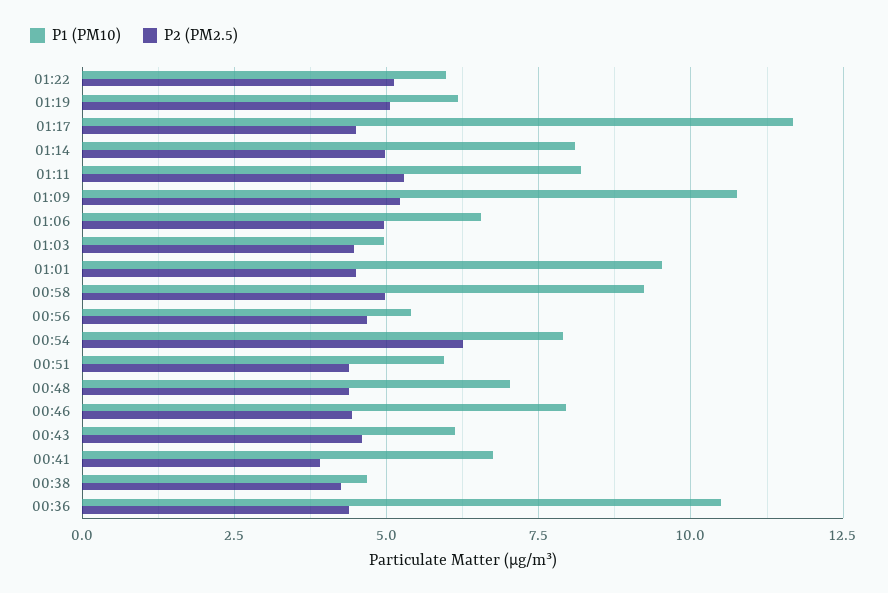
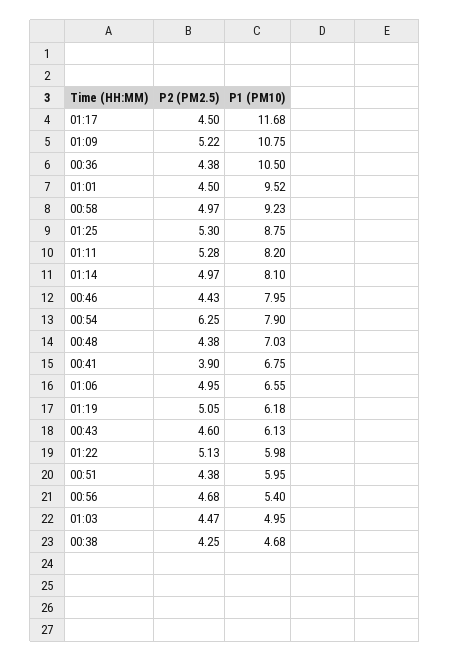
P2 (PM2.5), 01:25: none -> 5.3
P1 (PM10), 01:25: none -> 8.75

